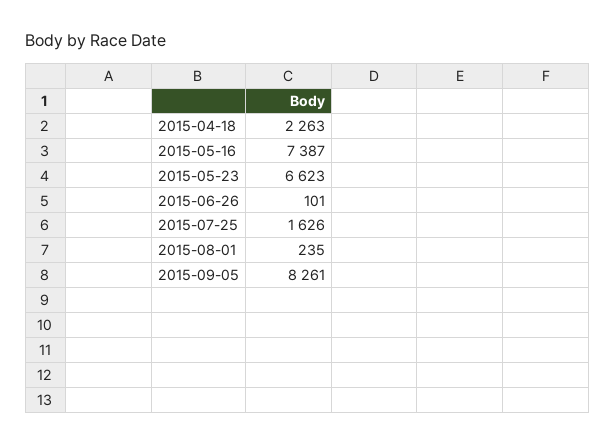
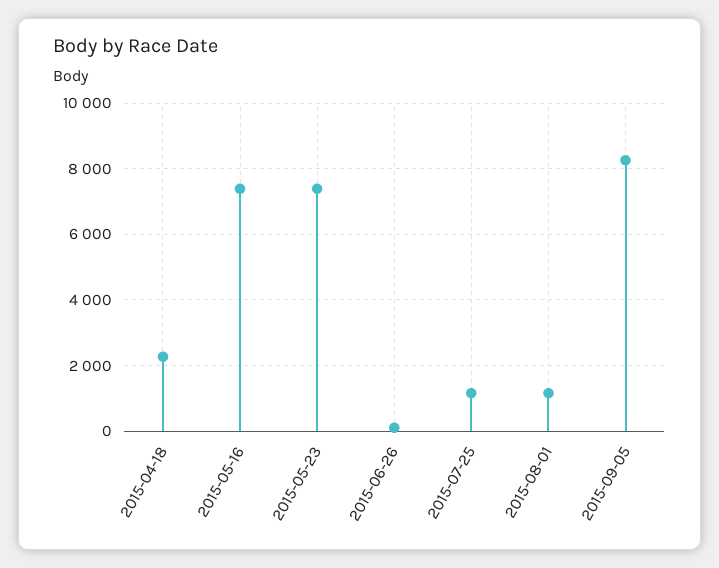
2015-05-23: 6623 -> 7400
2015-07-25: 1626 -> 1200
2015-08-01: 235 -> 1200

